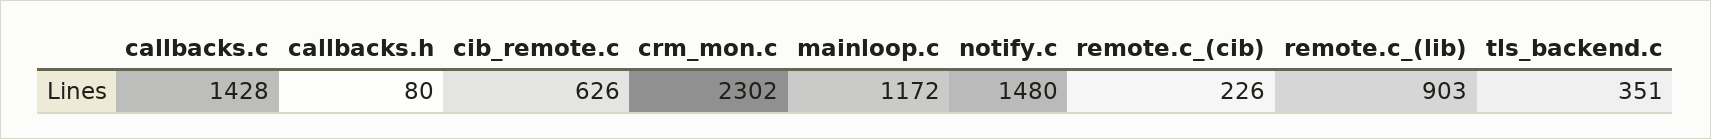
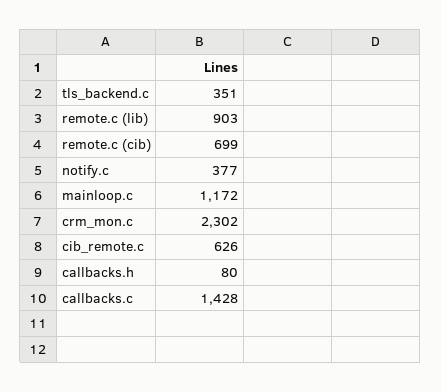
notify.c: 1480 -> 377
remote.c_(cib): 226 -> 699

